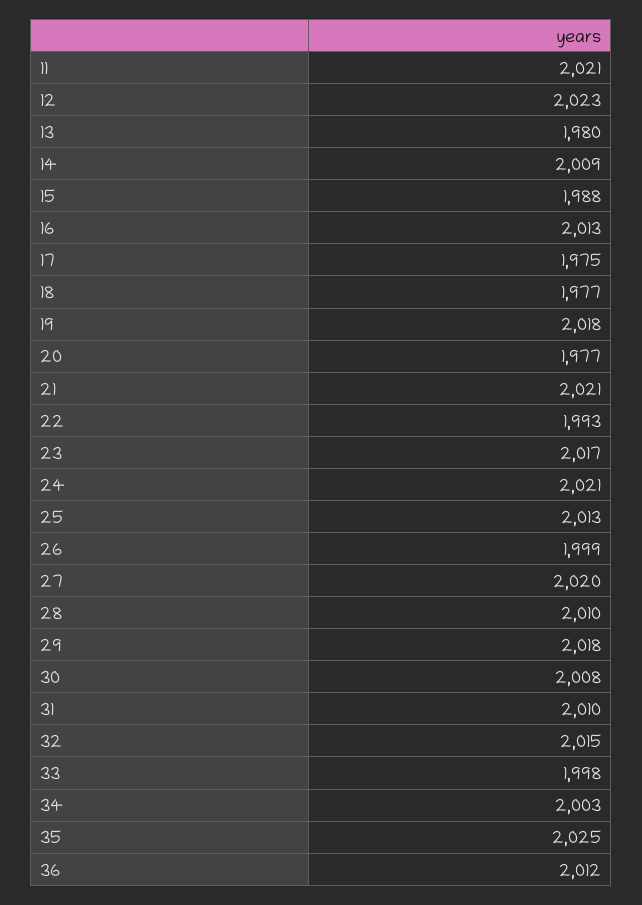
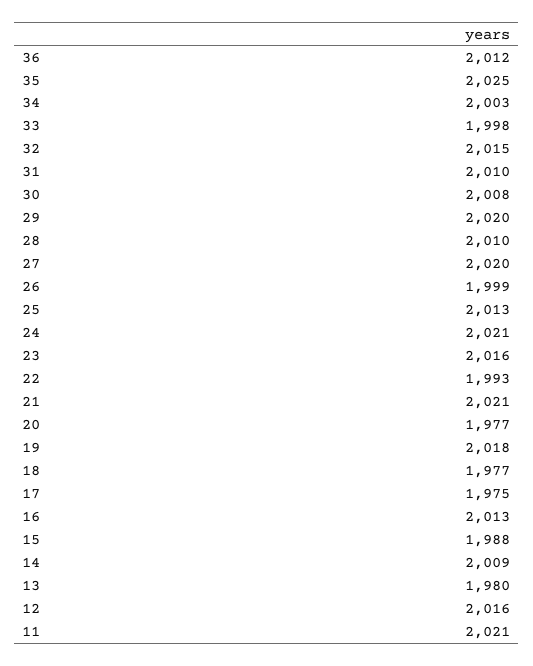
12: 2023 -> 2016
23: 2017 -> 2016
29: 2018 -> 2020

